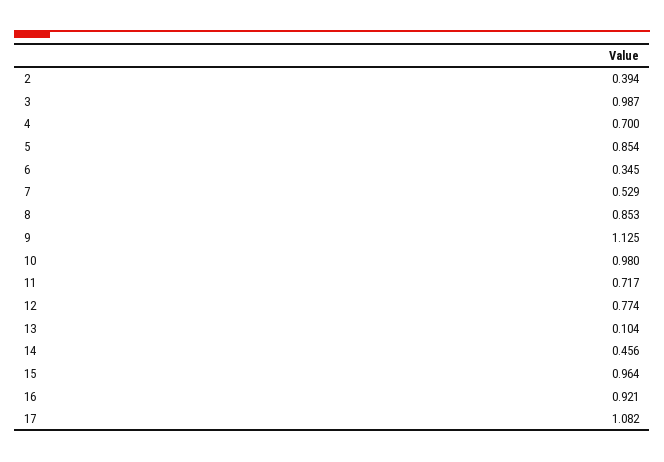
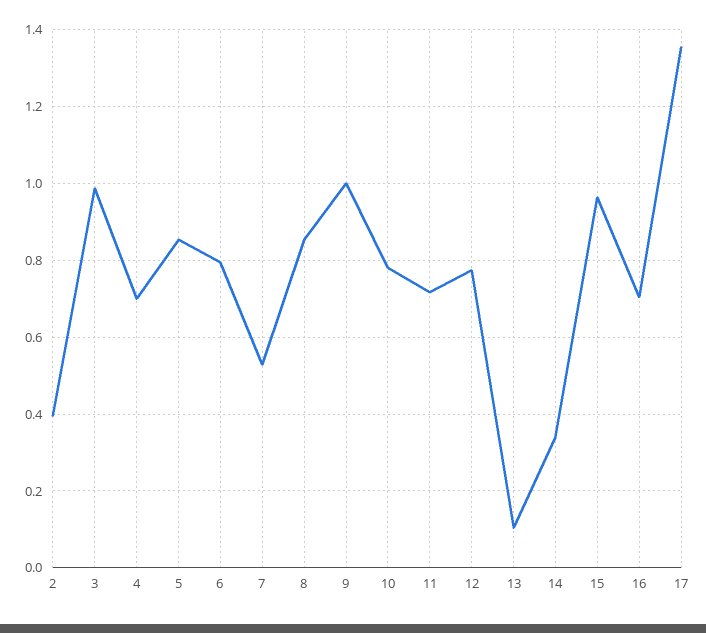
6: 0.345 -> 0.8
9: 1.125 -> 1
10: 0.98 -> 0.78
14: 0.456 -> 0.34
16: 0.921 -> 0.7
17: 1.082 -> 1.36

